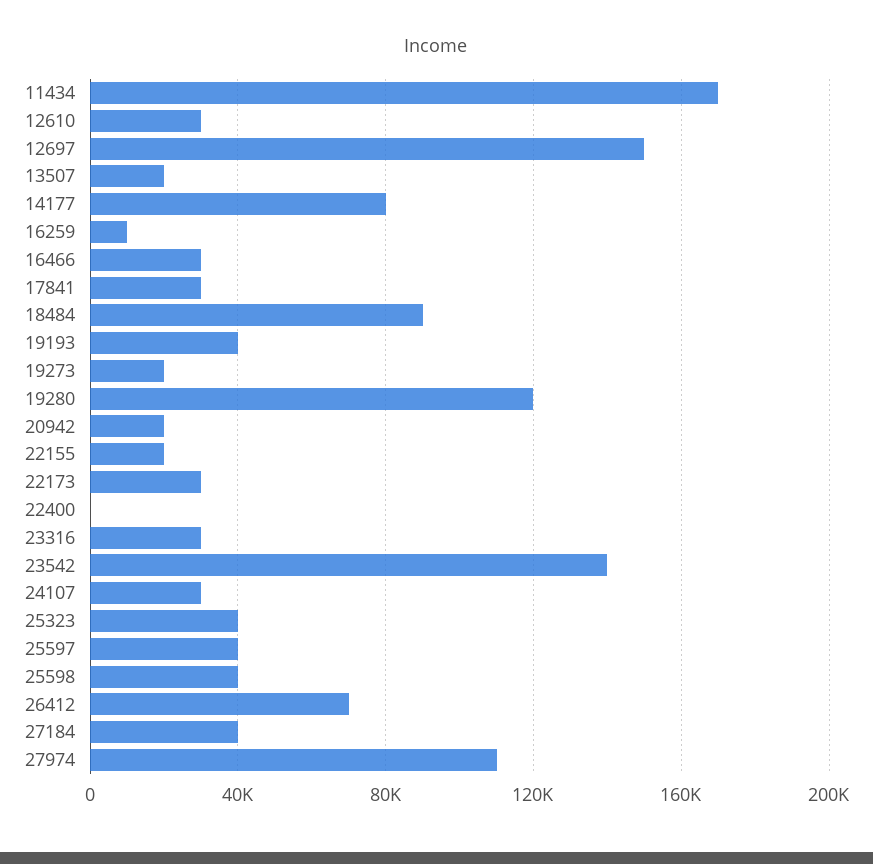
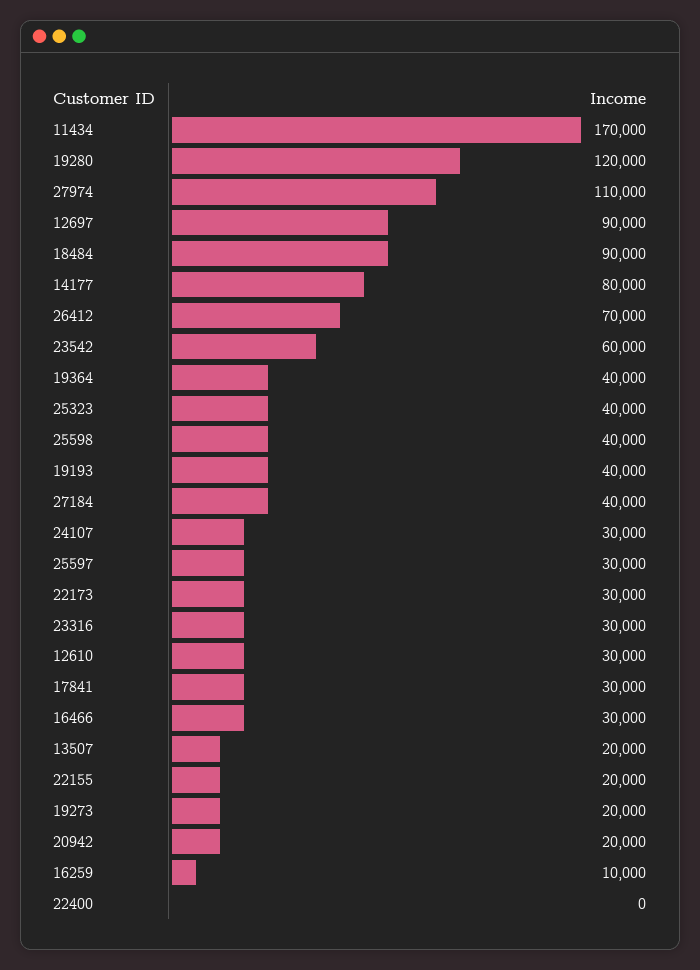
12697: 150000 -> 90000
23542: 140000 -> 60000
25597: 40000 -> 30000
19364: none -> 40000

